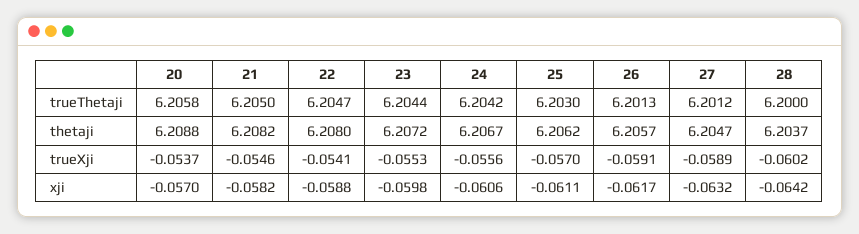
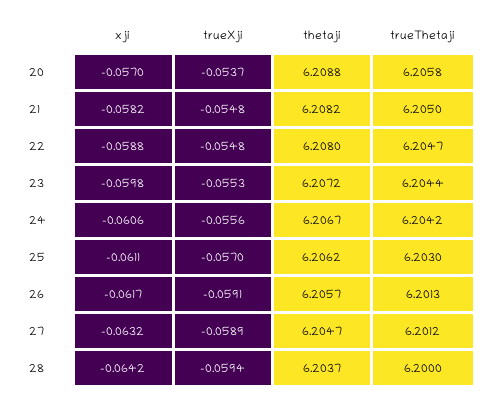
21, trueXji: -0.0546 -> -0.0548
22, trueXji: -0.0541 -> -0.0548
28, trueXji: -0.0602 -> -0.0594

